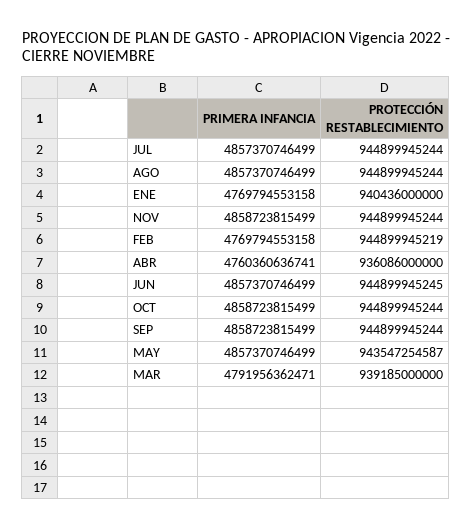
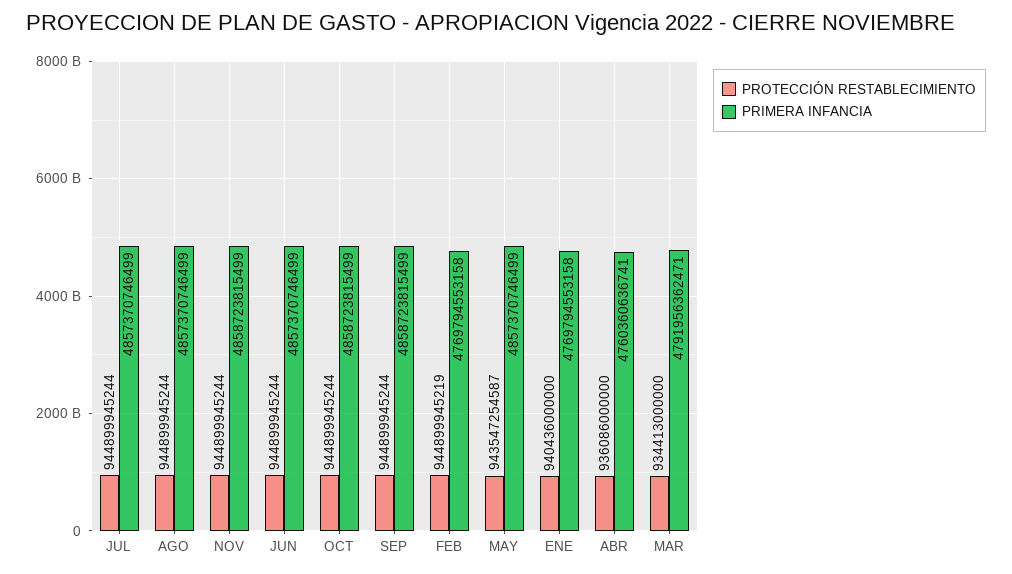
PROTECCIÓN RESTABLECIMIENTO, JUN: 944899945245 -> 944899945244
PROTECCIÓN RESTABLECIMIENTO, MAR: 939185000000 -> 934413000000

